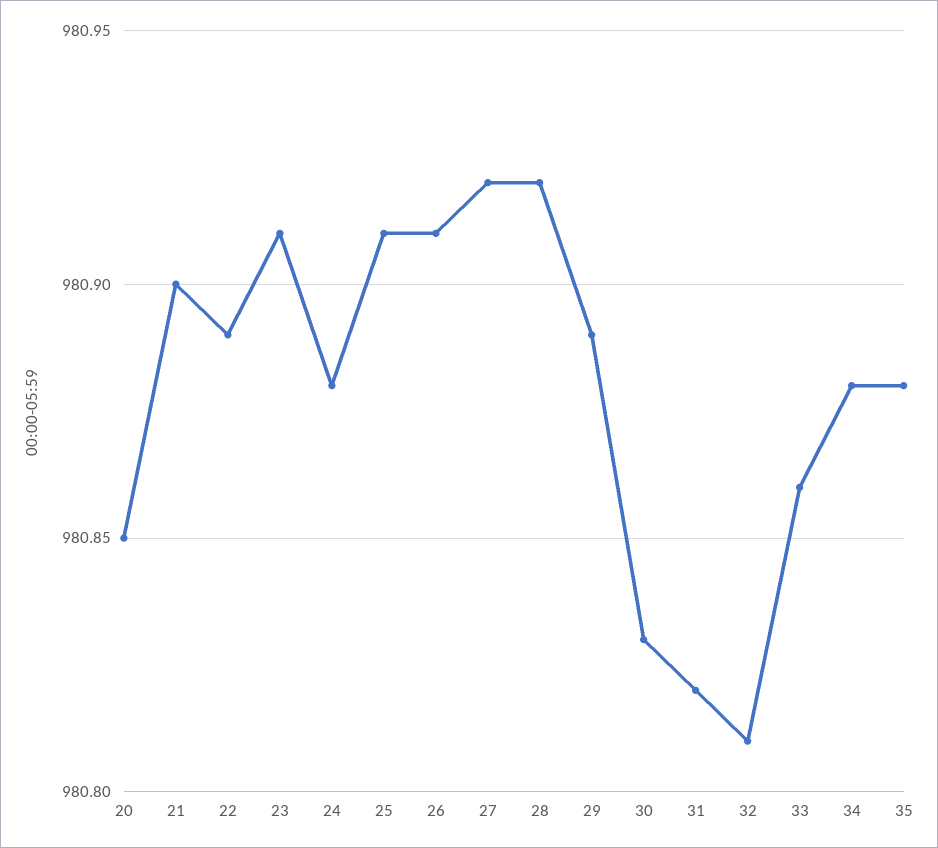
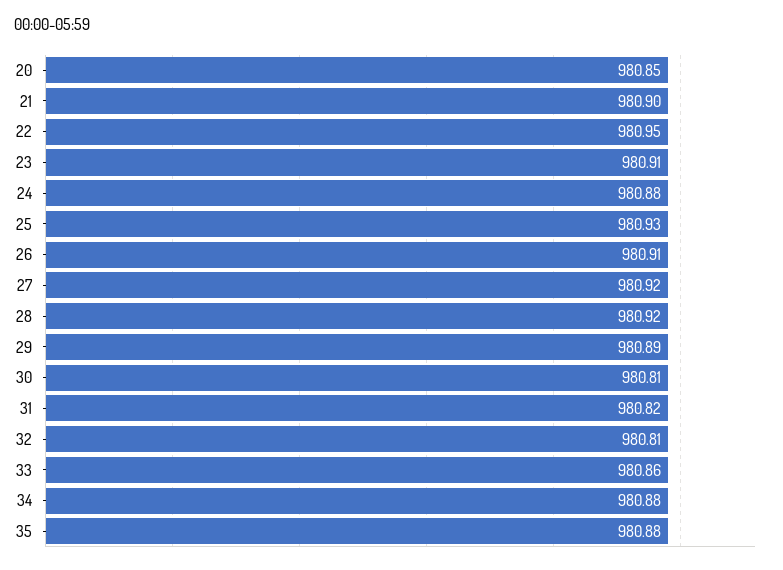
22: 980.89 -> 980.95
25: 980.91 -> 980.93
30: 980.83 -> 980.81

